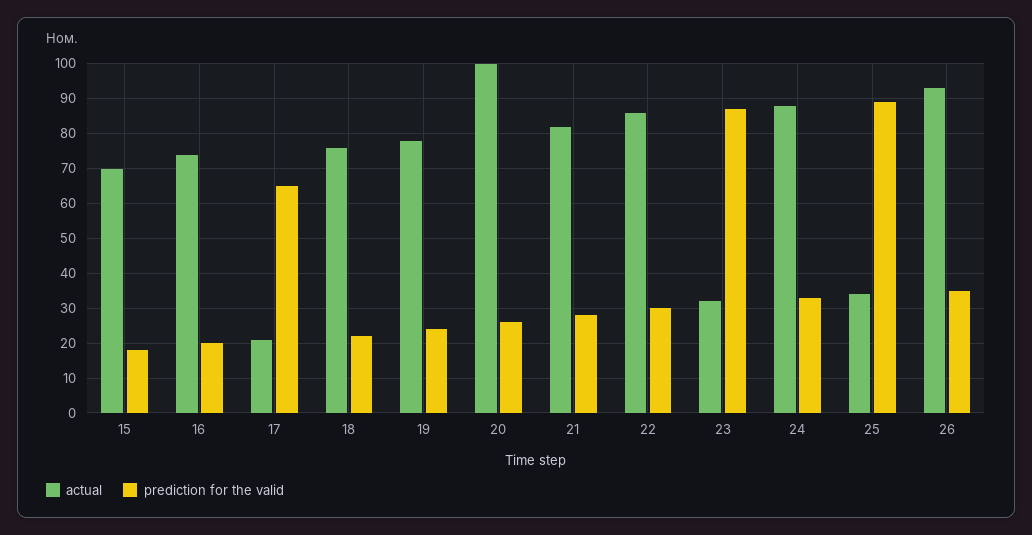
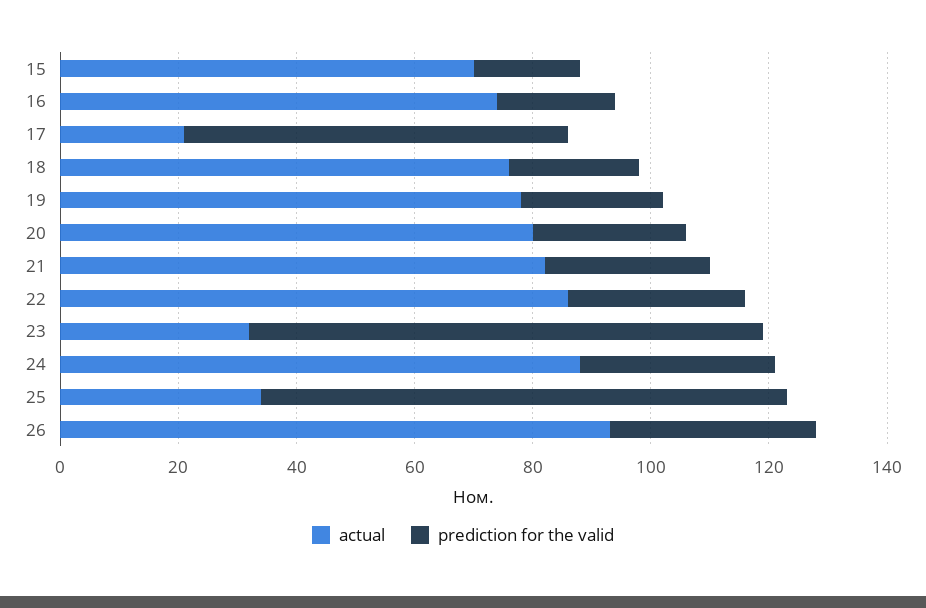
actual, 20: 100 -> 80

